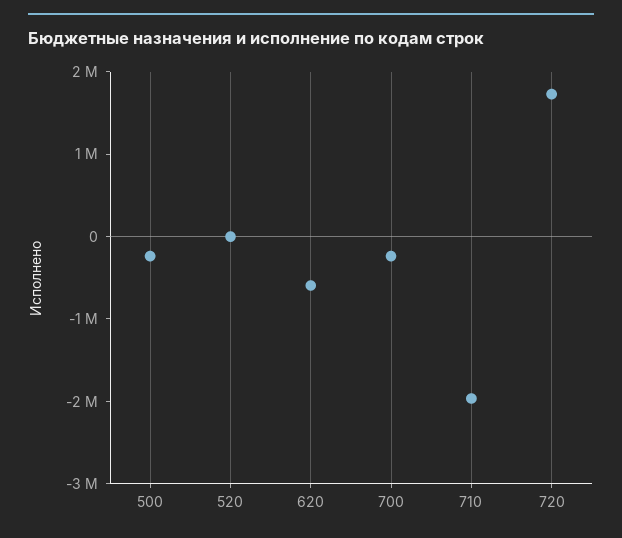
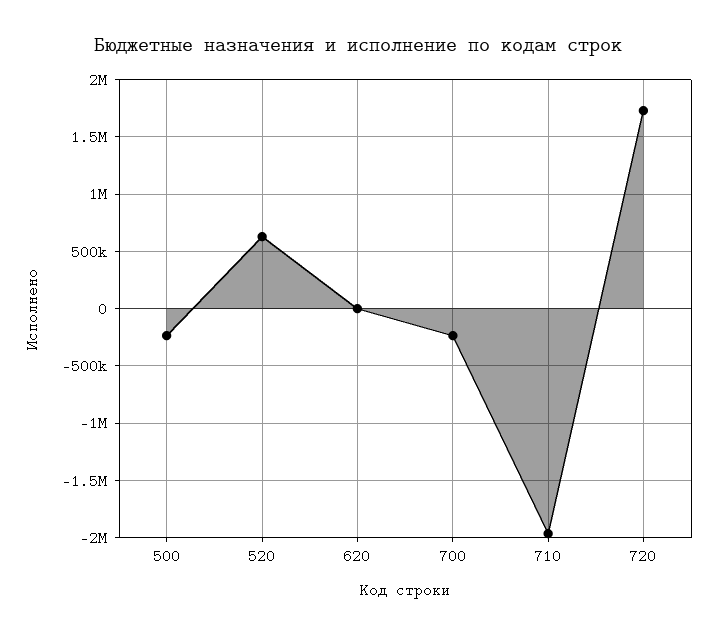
520: 0 -> 600000
620: -600000 -> 0

